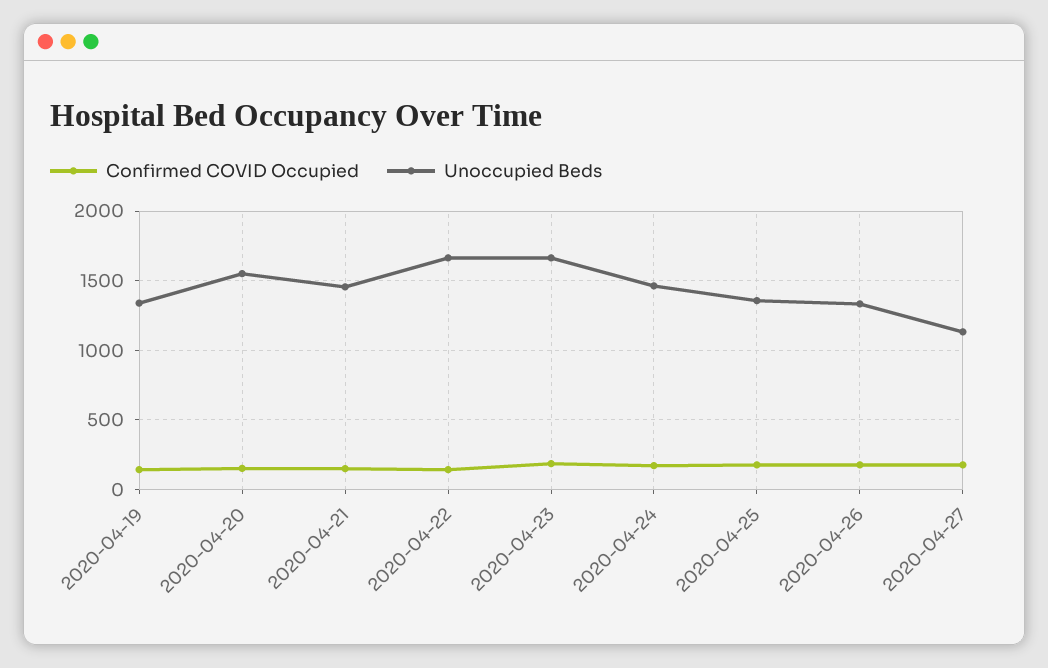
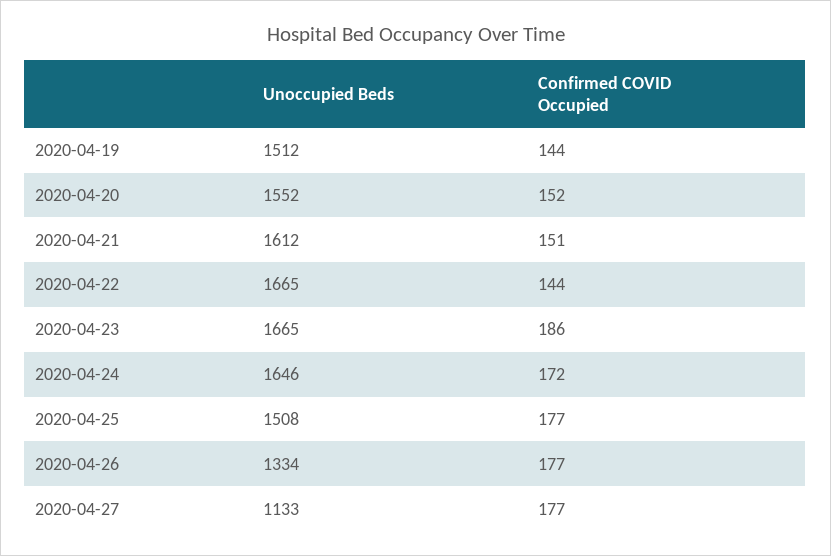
Unoccupied Beds, 2020-04-19: 1350 -> 1512
Unoccupied Beds, 2020-04-21: 1450 -> 1612
Unoccupied Beds, 2020-04-24: 1450 -> 1646
Unoccupied Beds, 2020-04-25: 1350 -> 1508

